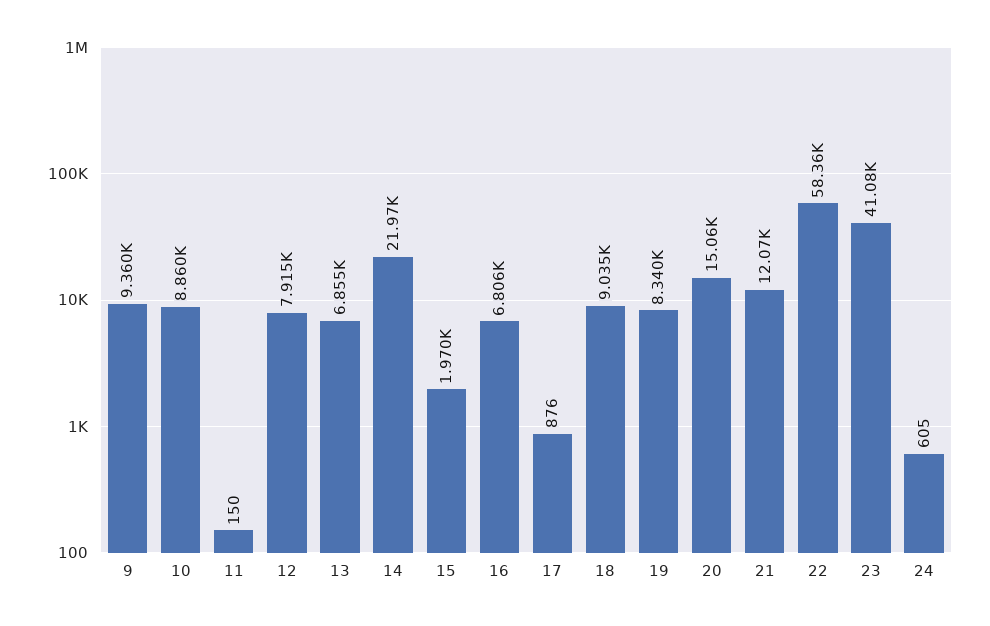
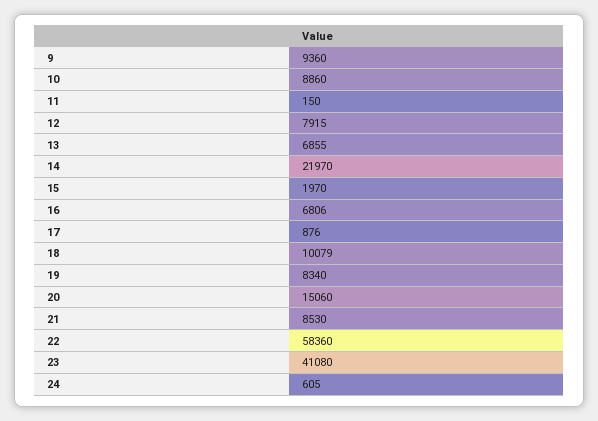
18: 9035 -> 10079
21: 12070 -> 8530

